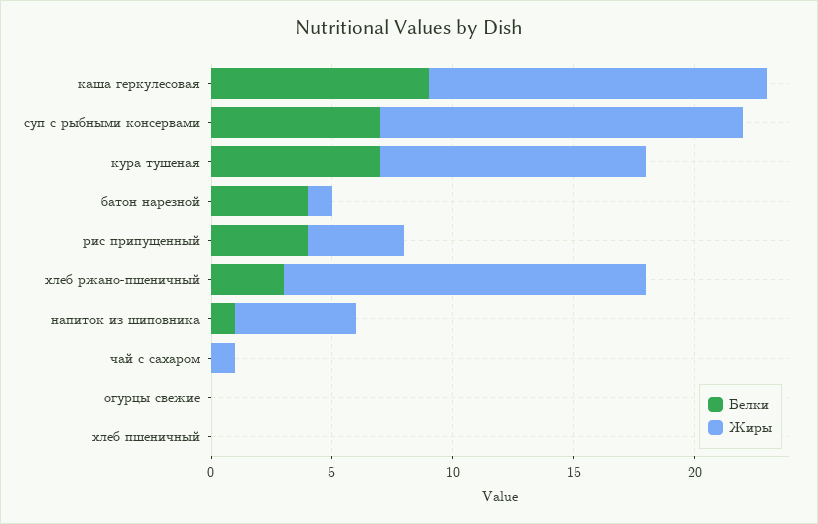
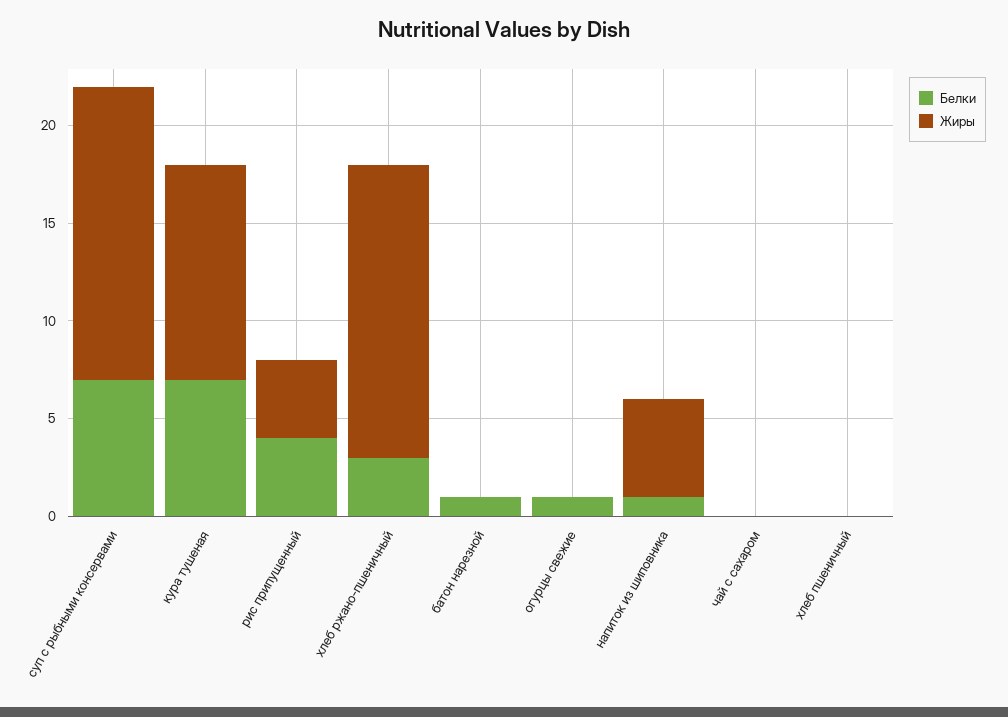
Белки, каша геркулесовая: 9 -> none
Жиры, каша геркулесовая: 14 -> none
Белки, батон нарезной: 4 -> 1
Жиры, батон нарезной: 1 -> 0
Жиры, чай с сахаром: 1 -> 0
Белки, огурцы свежие: 0 -> 1

